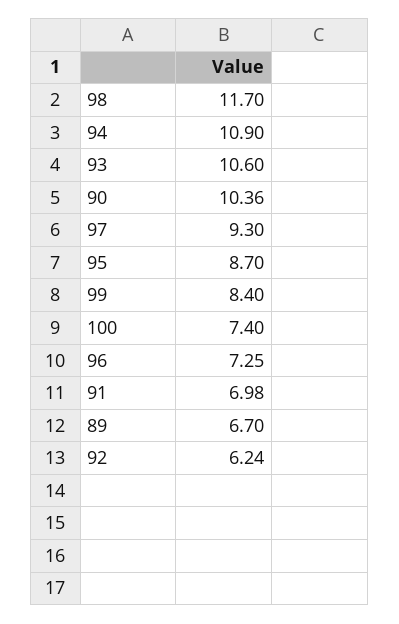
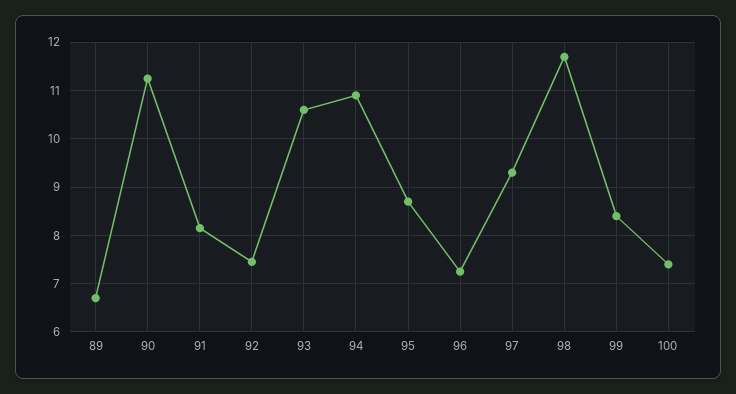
90: 10.36 -> 11.2
91: 6.98 -> 8.2
92: 6.24 -> 7.4

